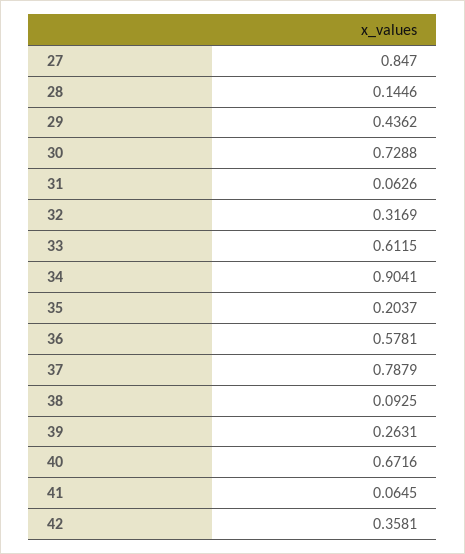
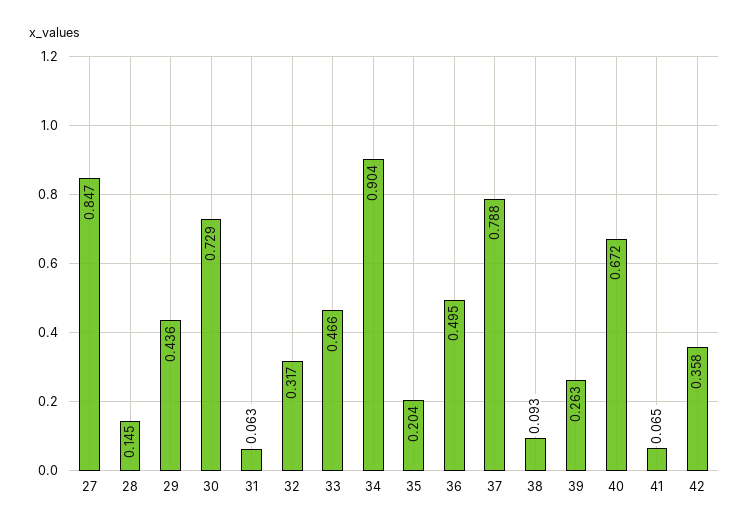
33: 0.6115 -> 0.466
36: 0.5781 -> 0.495

